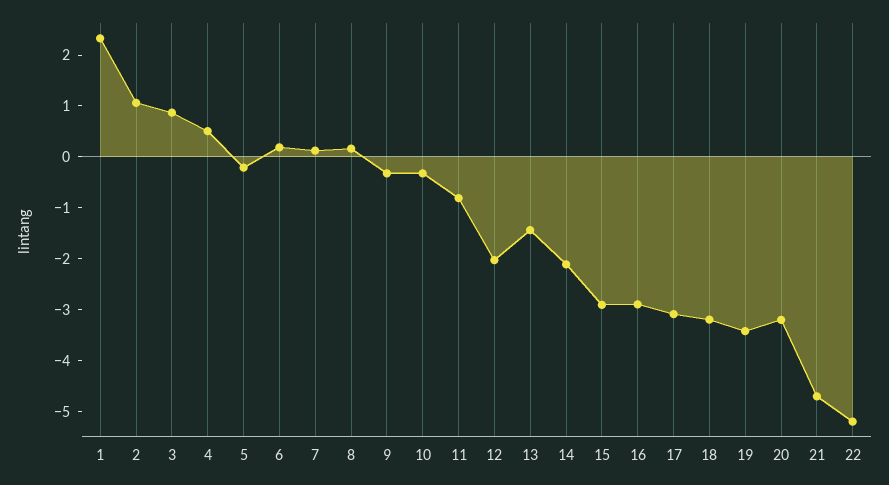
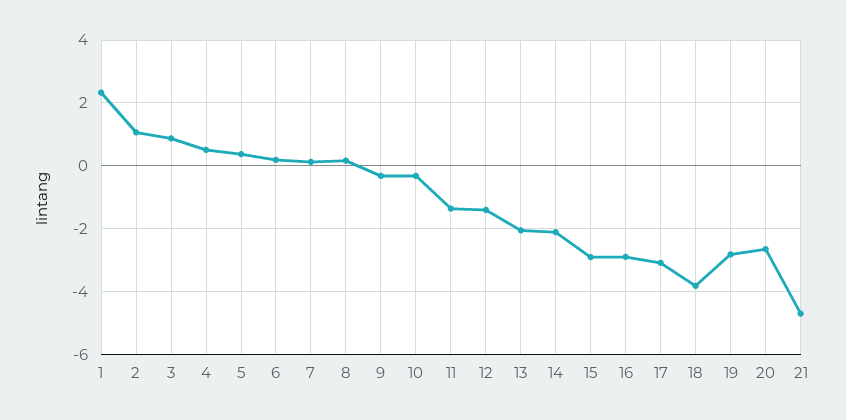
5: -0.2 -> 0.4
11: -0.8 -> -1.4
12: -2 -> -1.4
13: -1.4 -> -2
18: -3.2 -> -3.8
19: -3.4 -> -2.8
20: -3.2 -> -2.6
22: -5.2 -> none

